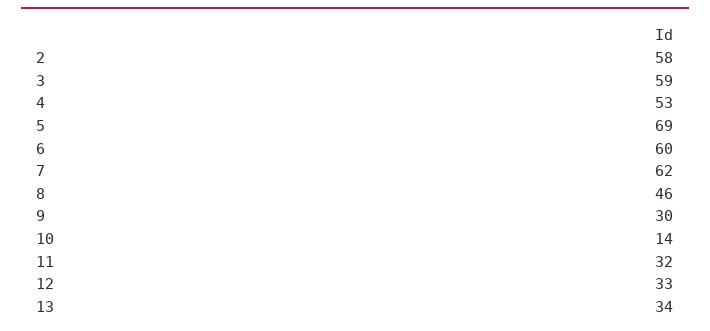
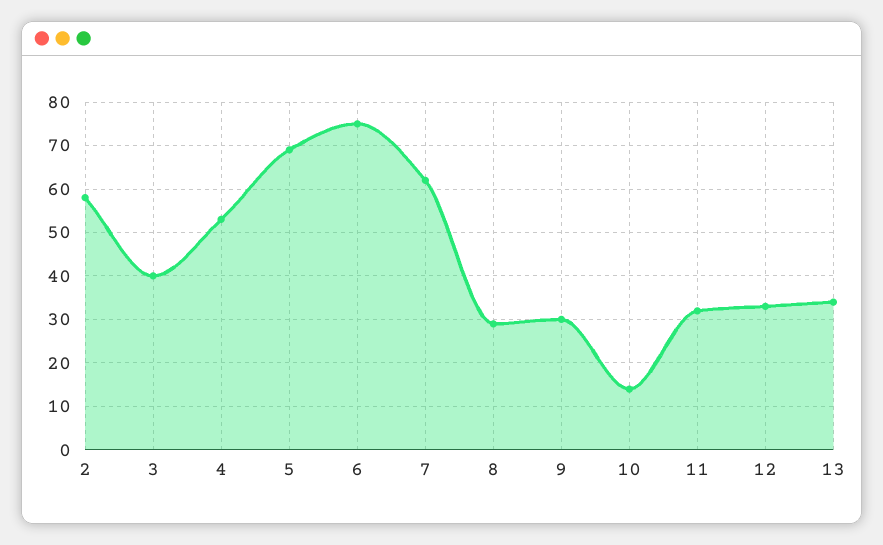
3: 59 -> 40
6: 60 -> 75
8: 46 -> 30

